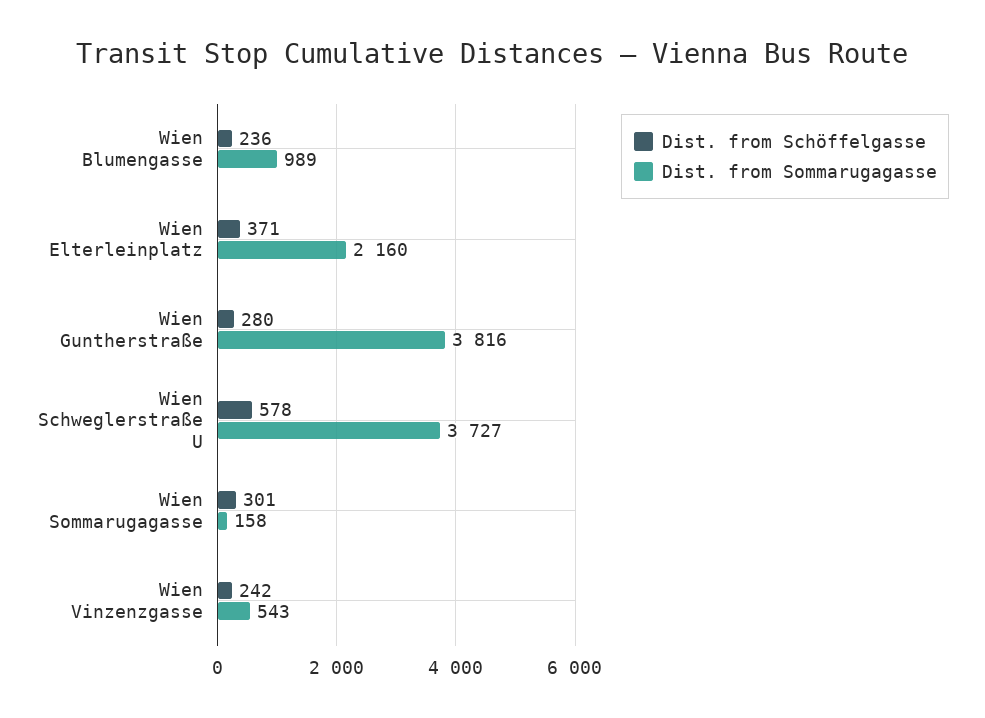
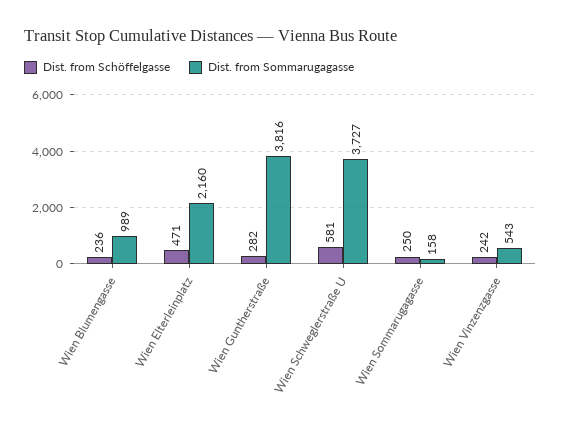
Dist. from Schöffelgasse, Wien Elterleinplatz: 371 -> 471
Dist. from Schöffelgasse, Wien Guntherstraße: 280 -> 282
Dist. from Schöffelgasse, Wien Schweglerstraße U: 578 -> 581
Dist. from Schöffelgasse, Wien Sommarugagasse: 301 -> 250

